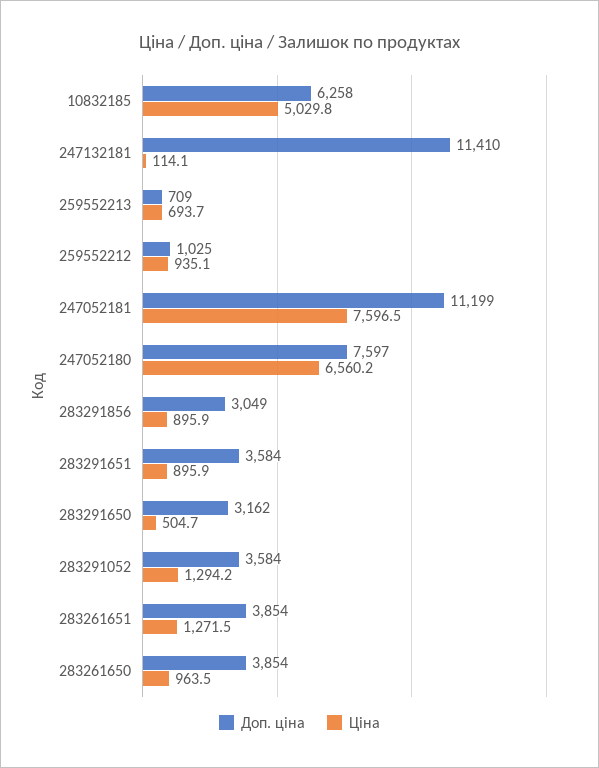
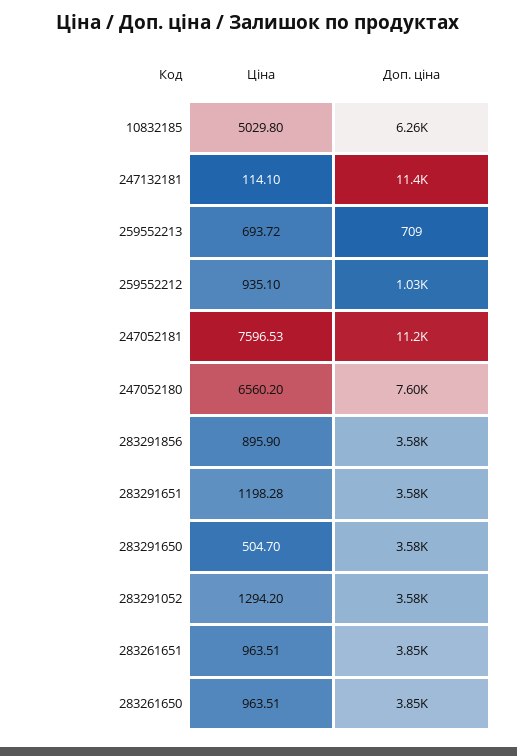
Доп. ціна, 283291856: 3049 -> 3580
Ціна, 283291651: 895.9 -> 1198.28
Доп. ціна, 283291650: 3162 -> 3580
Ціна, 283261651: 1271.5 -> 963.51

